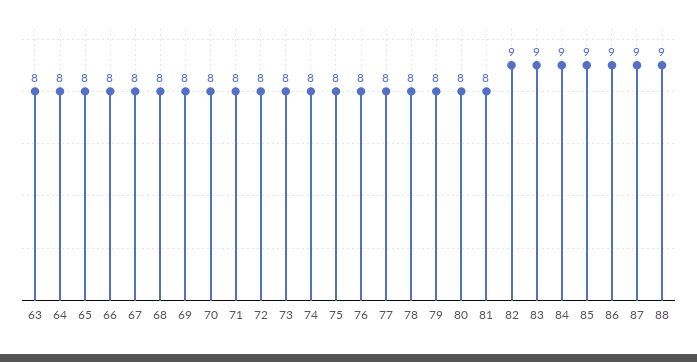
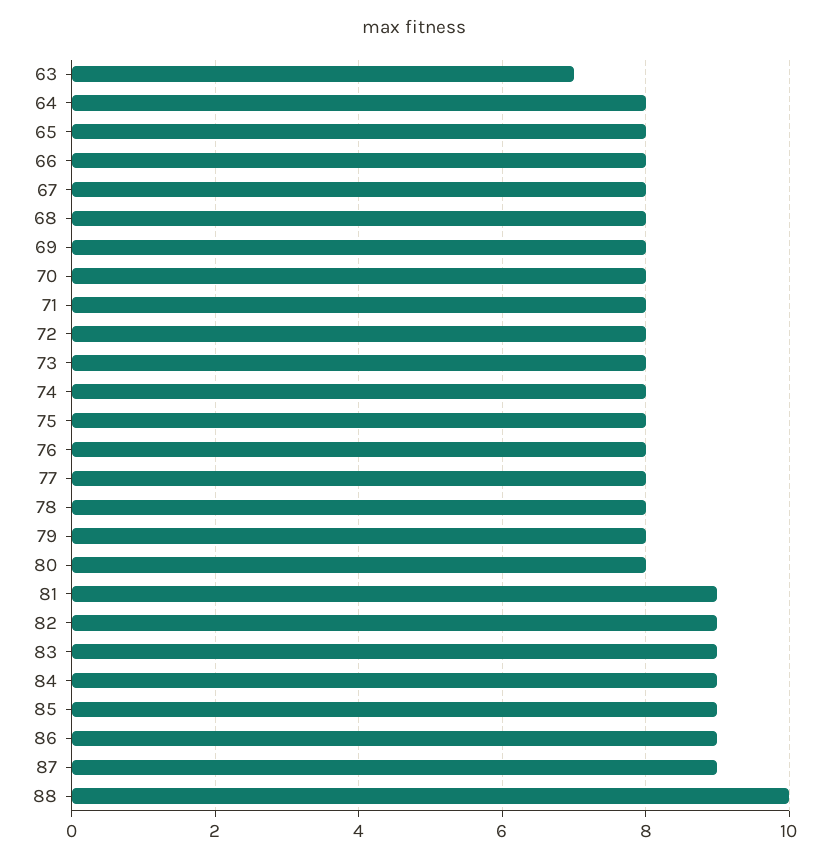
63: 8 -> 7
81: 8 -> 9
88: 9 -> 10

